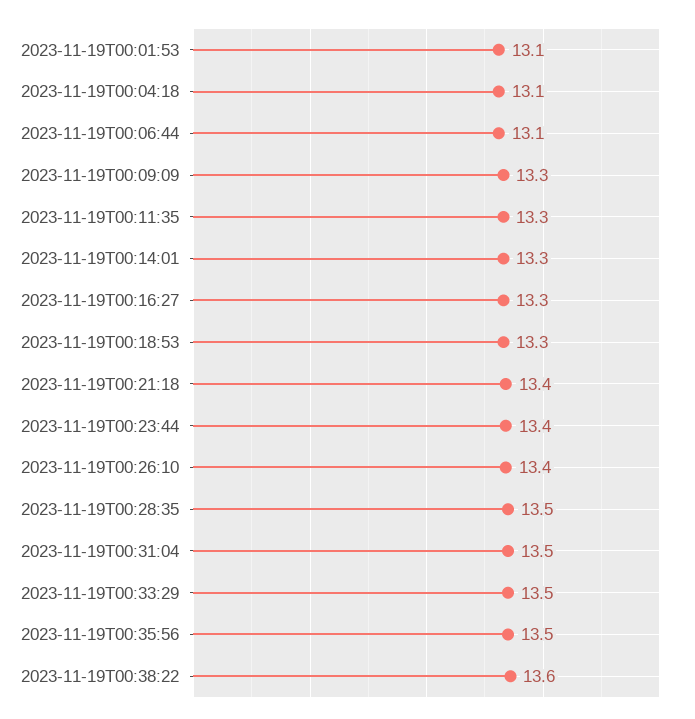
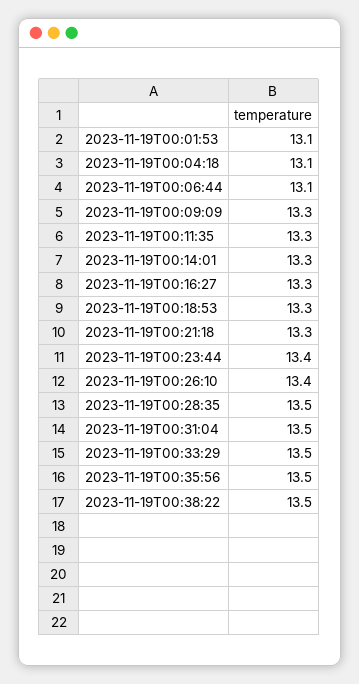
2023-11-19T00:21:18: 13.4 -> 13.3
2023-11-19T00:38:22: 13.6 -> 13.5

